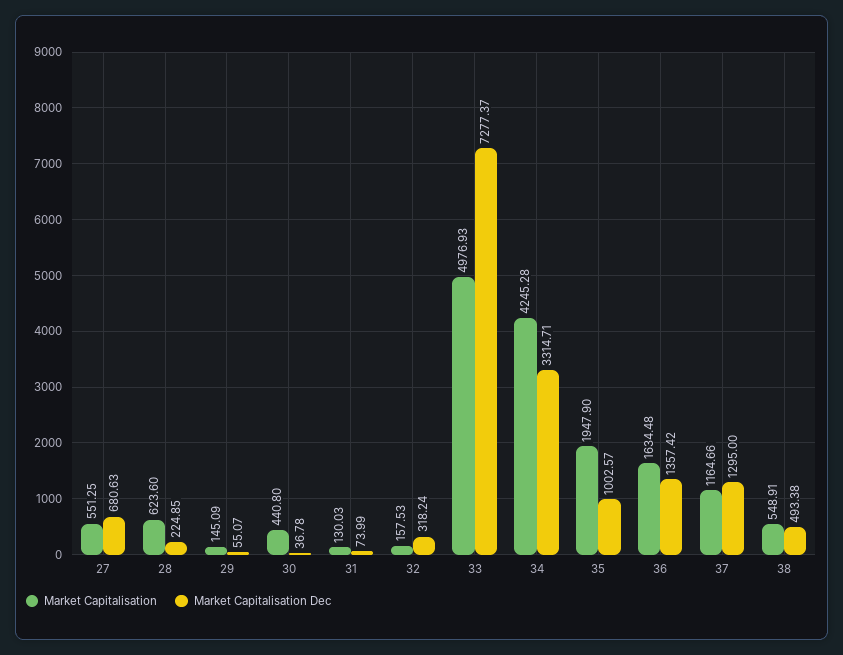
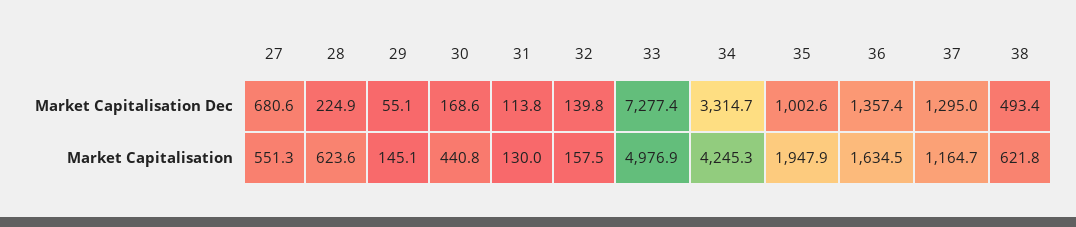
Market Capitalisation Dec, 30: 36.78 -> 168.6
Market Capitalisation Dec, 31: 73.99 -> 113.8
Market Capitalisation Dec, 32: 318.24 -> 139.8
Market Capitalisation, 38: 548.91 -> 621.8

